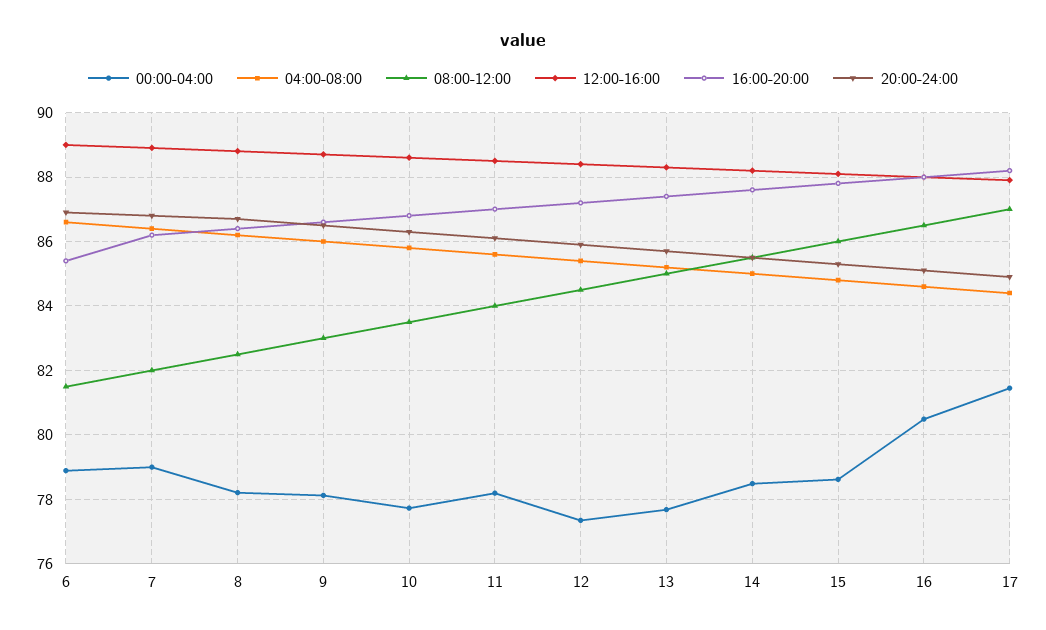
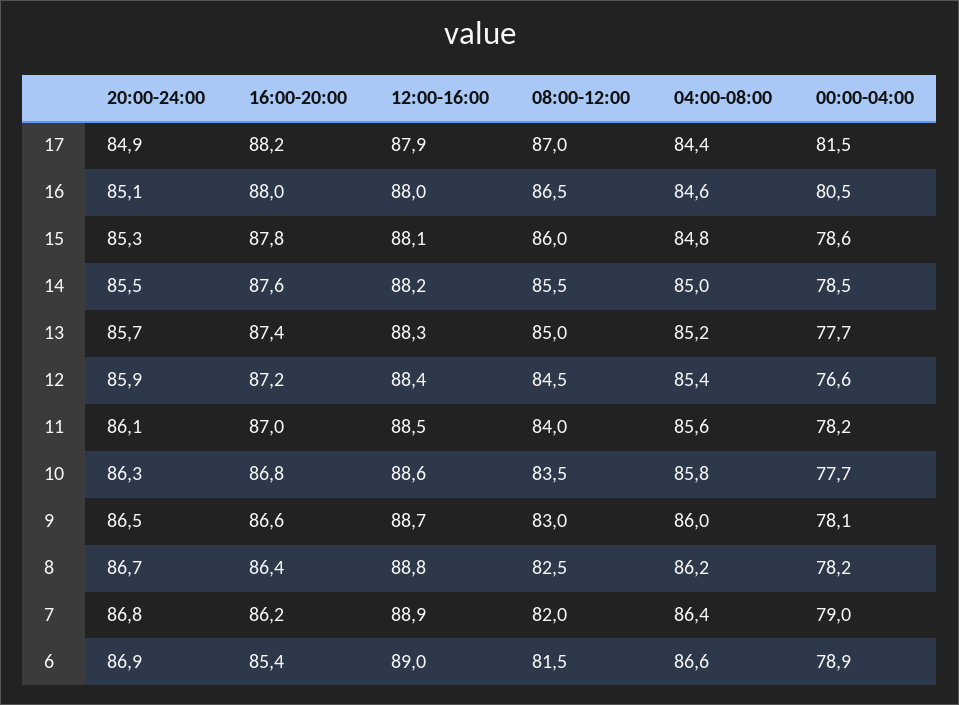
00:00-04:00, 12: 77.4 -> 76.6

